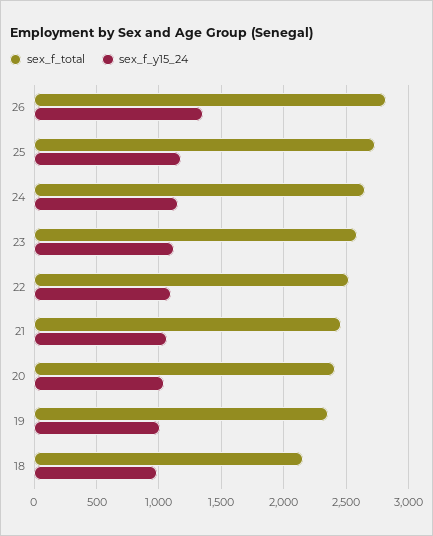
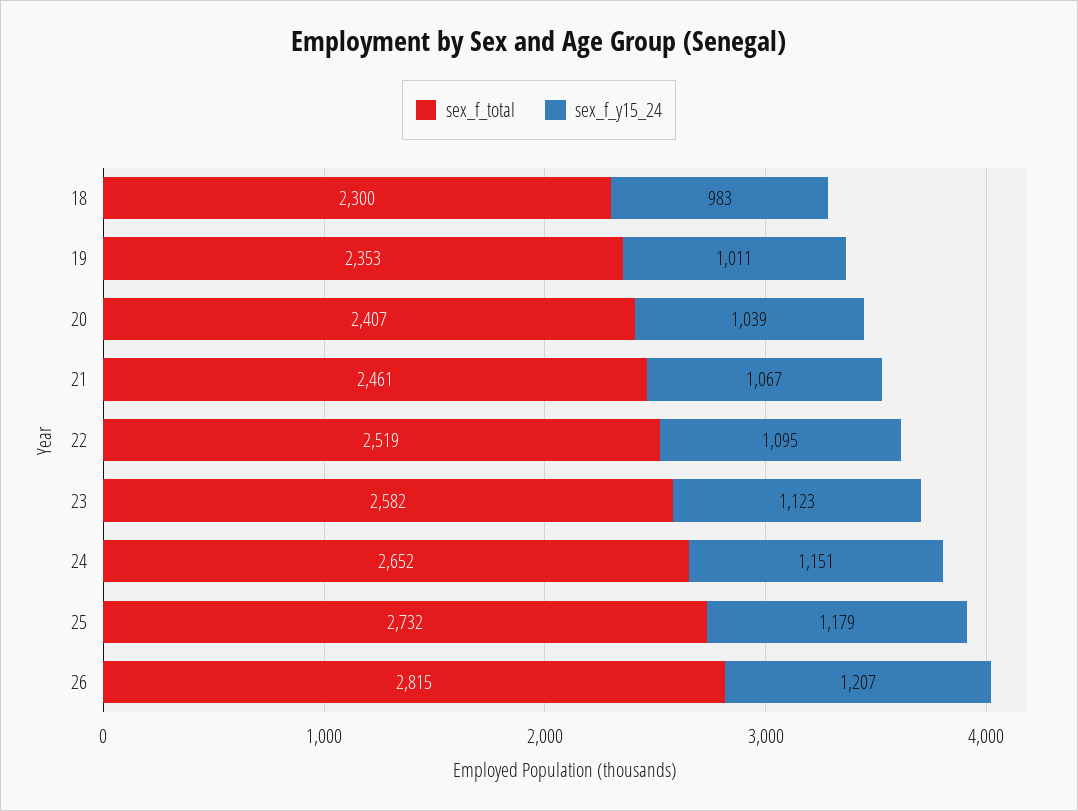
sex_f_y15_24, 26: 1350 -> 1207
sex_f_total, 18: 2150 -> 2300

